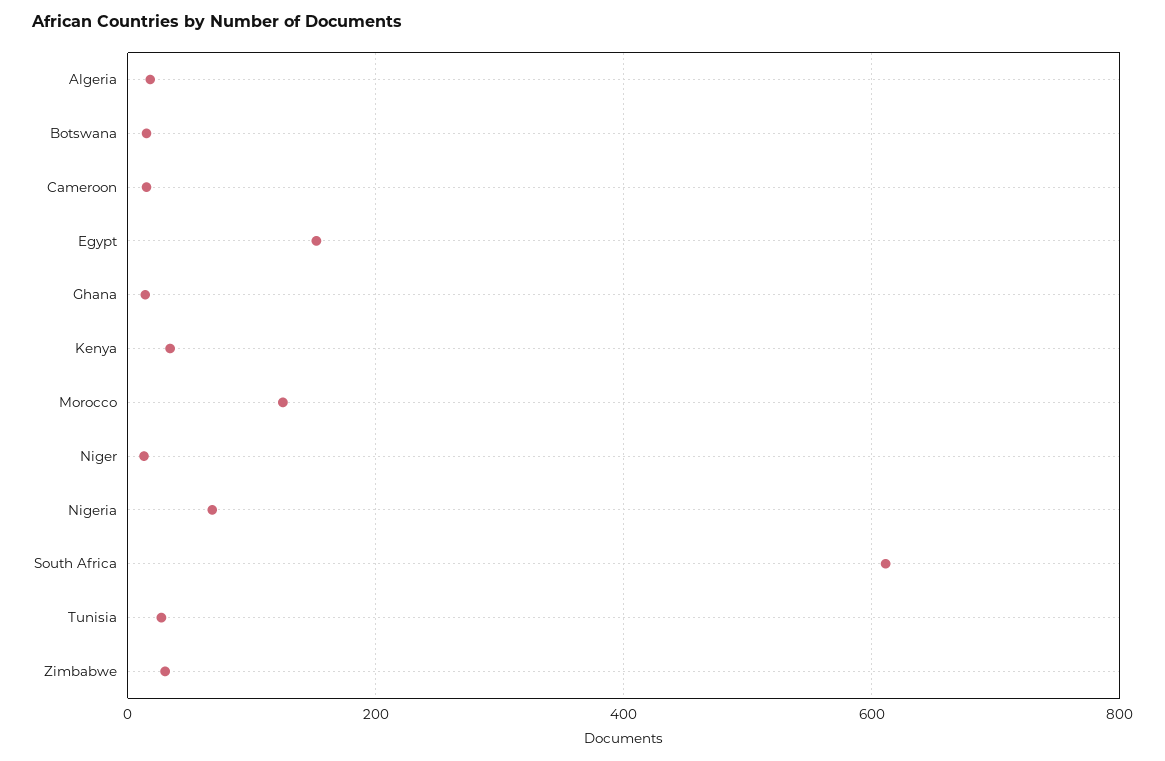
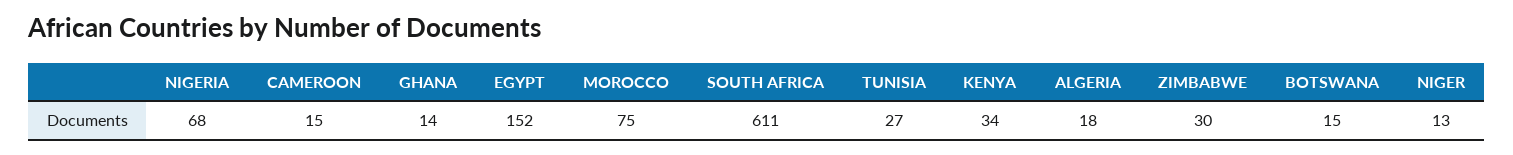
Morocco: 120 -> 75

